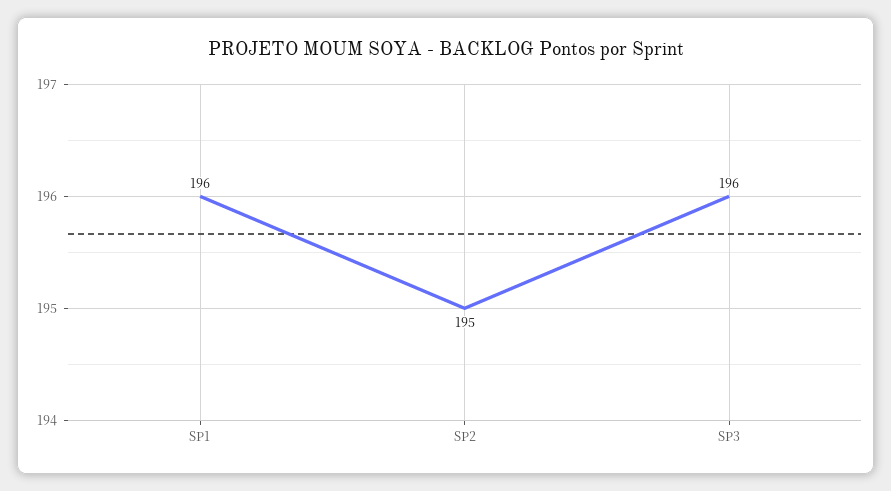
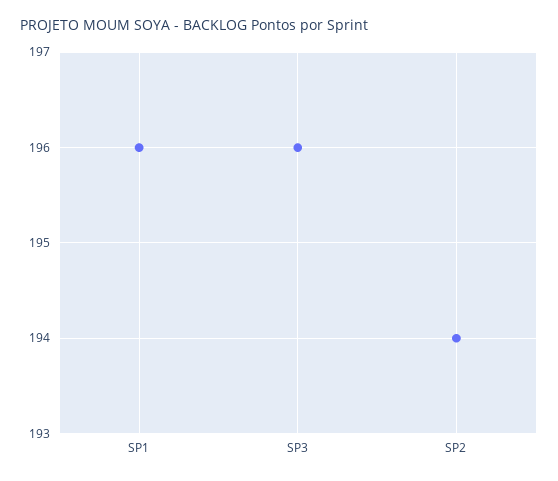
SP2: 195 -> 194

